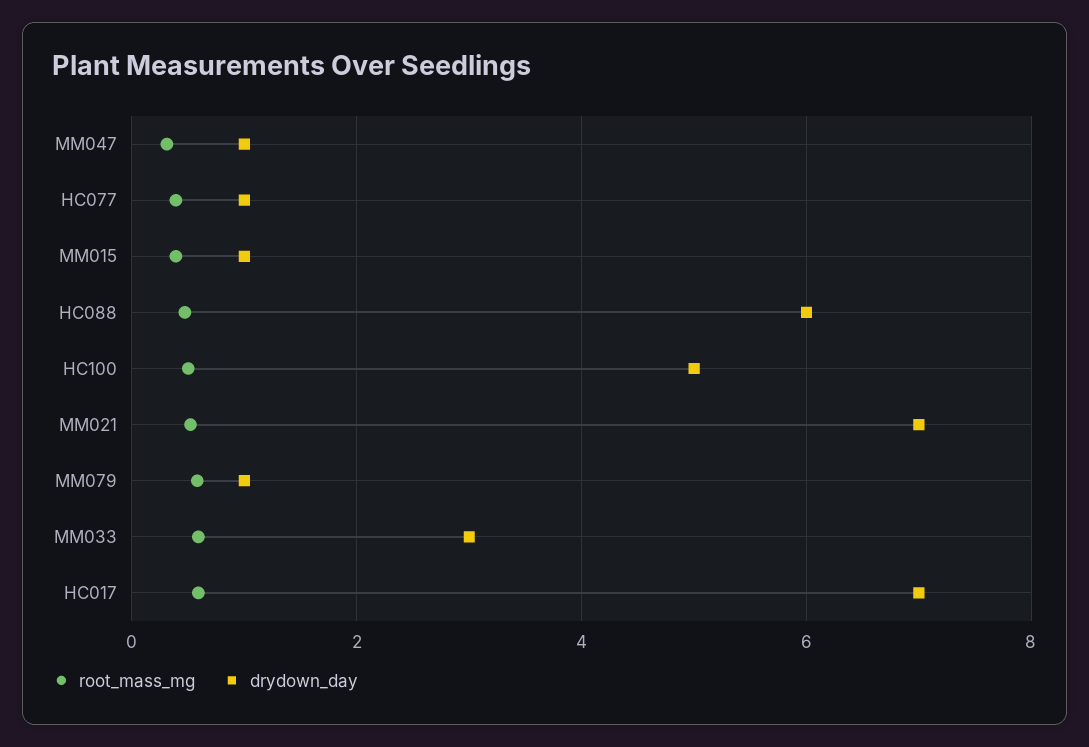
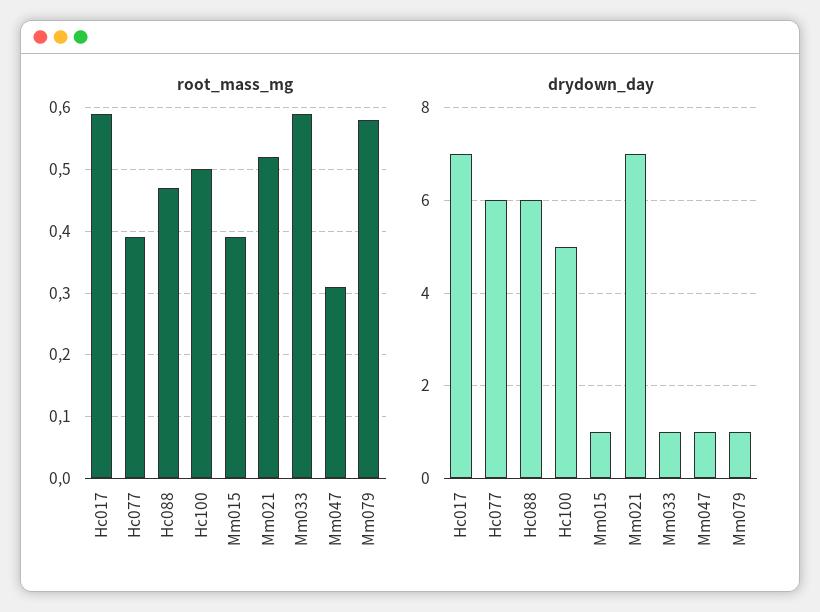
drydown_day, HC077: 1 -> 6
drydown_day, MM033: 3 -> 1

